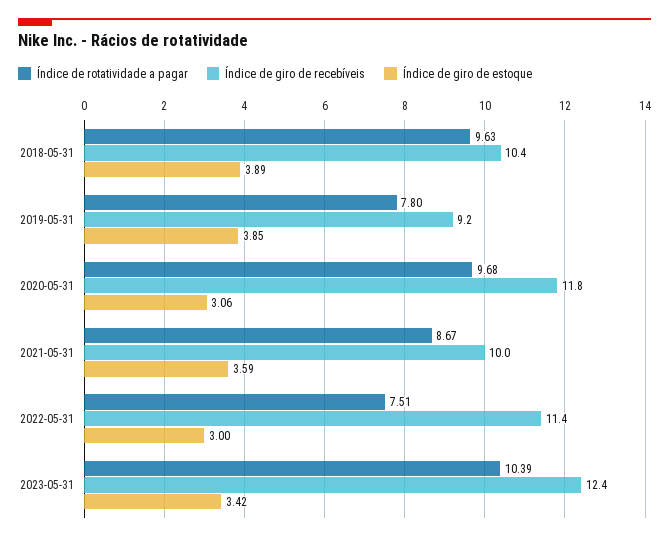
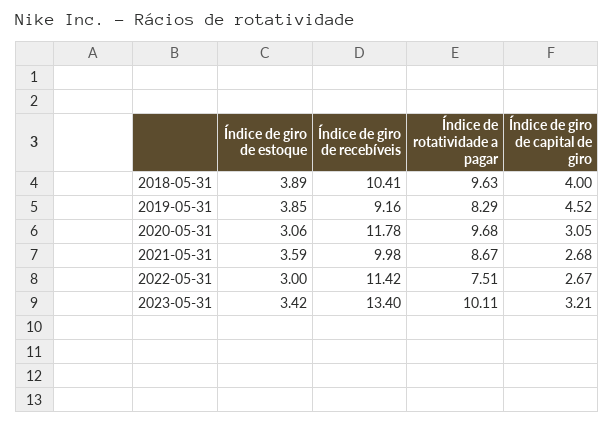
Índice de rotatividade a pagar, 2019-05-31: 7.8 -> 8.29
Índice de rotatividade a pagar, 2023-05-31: 10.39 -> 10.11
Índice de giro de recebíveis, 2023-05-31: 12.4 -> 13.4
Índice de giro de capital de giro, 2018-05-31: none -> 4
Índice de giro de capital de giro, 2019-05-31: none -> 4.52
Índice de giro de capital de giro, 2020-05-31: none -> 3.05
Índice de giro de capital de giro, 2021-05-31: none -> 2.68
Índice de giro de capital de giro, 2022-05-31: none -> 2.67
Índice de giro de capital de giro, 2023-05-31: none -> 3.21

